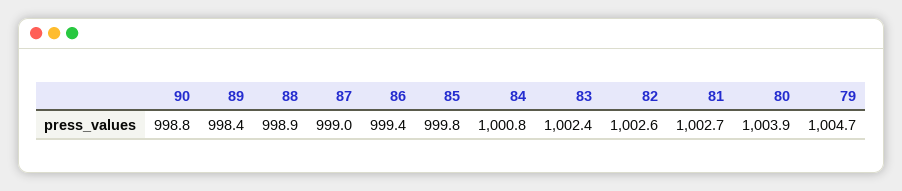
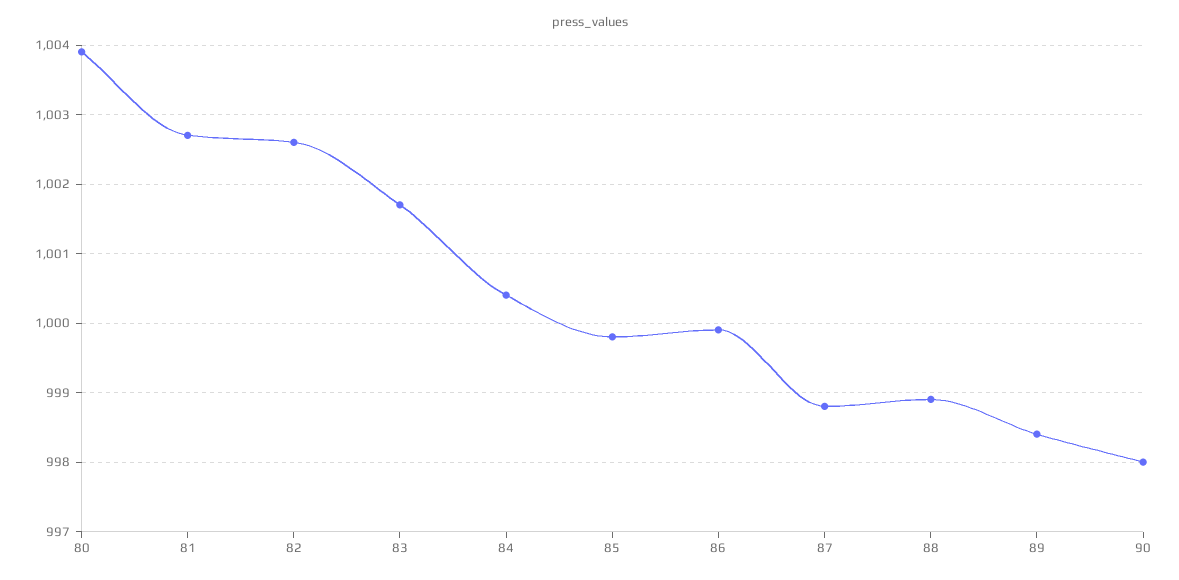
90: 998.8 -> 998
87: 999 -> 998.8
86: 999.4 -> 999.9
84: 1000.8 -> 1000.4
83: 1002.4 -> 1001.7
79: 1004.7 -> none

